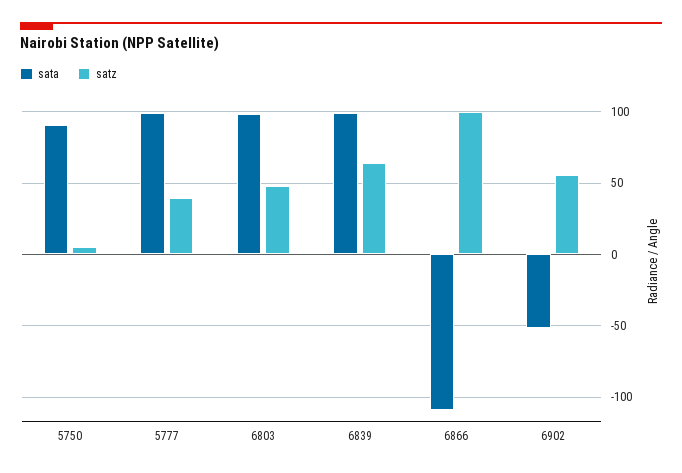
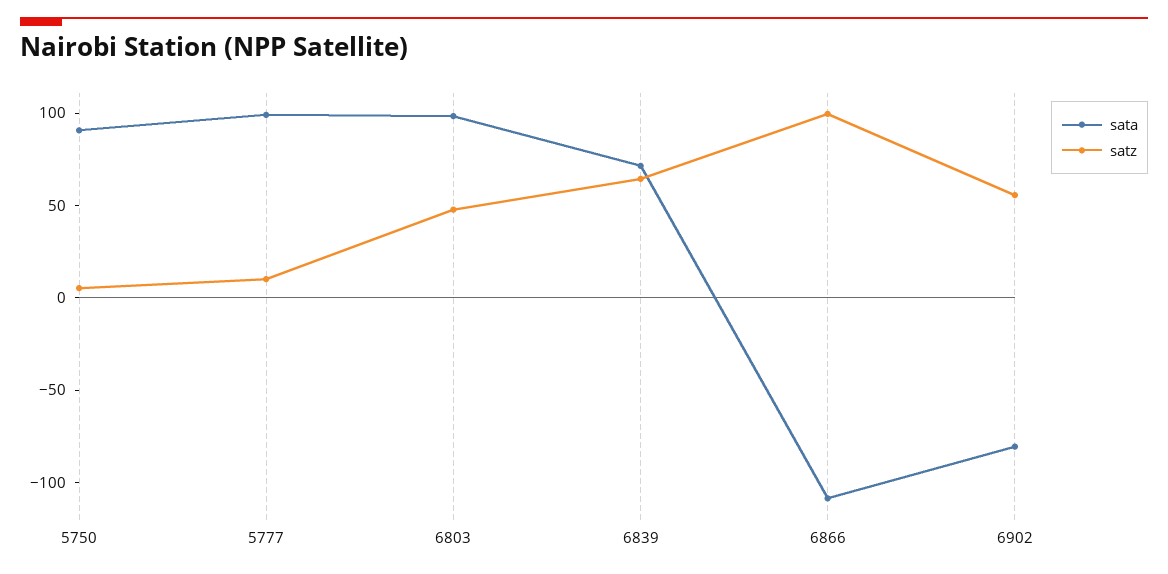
satz, 5777: 40 -> 10
sata, 6839: 100 -> 70
sata, 6902: -50 -> -80

